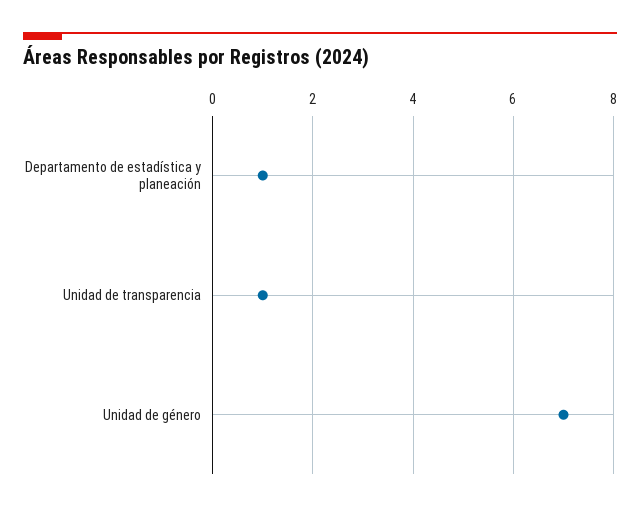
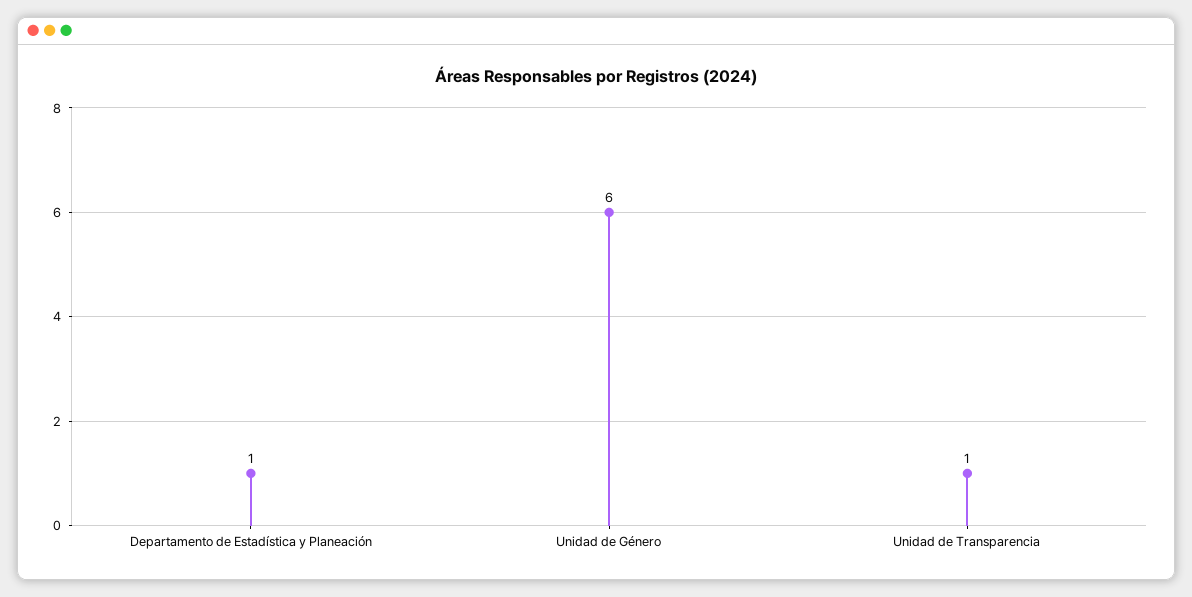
Unidad de género: 7 -> 6

